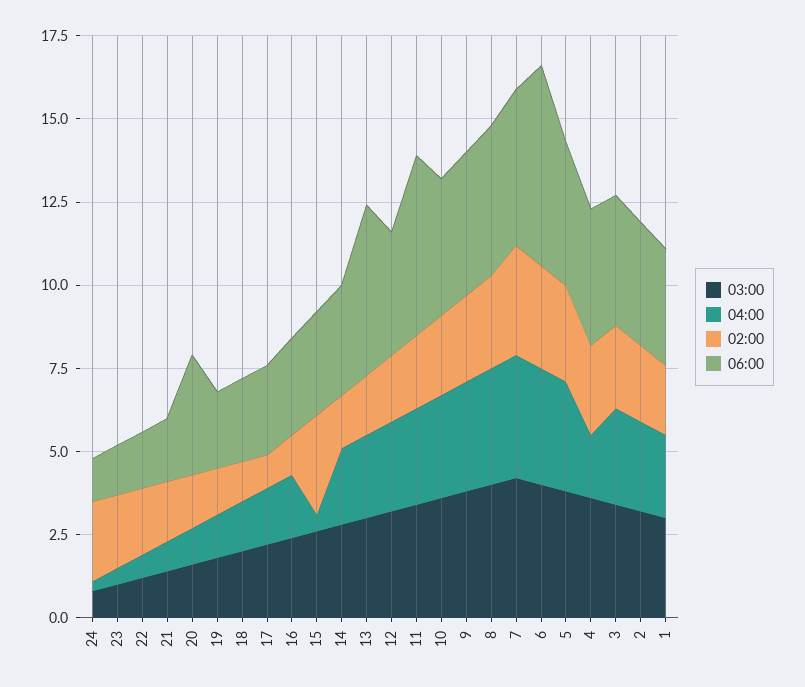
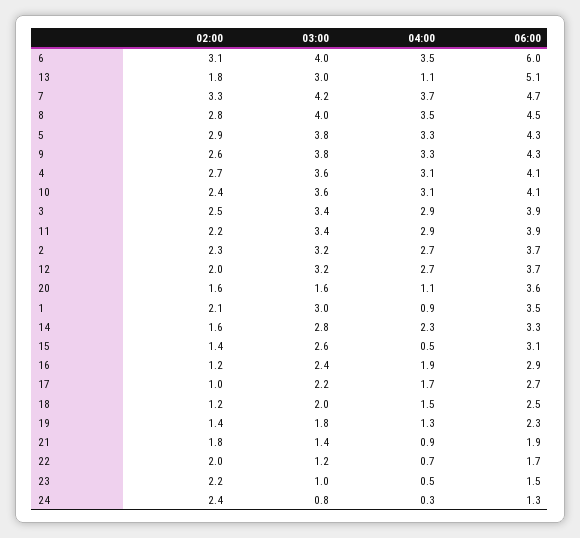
02:00, 15: 3 -> 1.4
04:00, 13: 2.5 -> 1.1
06:00, 11: 5.5 -> 3.9
04:00, 4: 2 -> 3.1
04:00, 1: 2.5 -> 0.9

